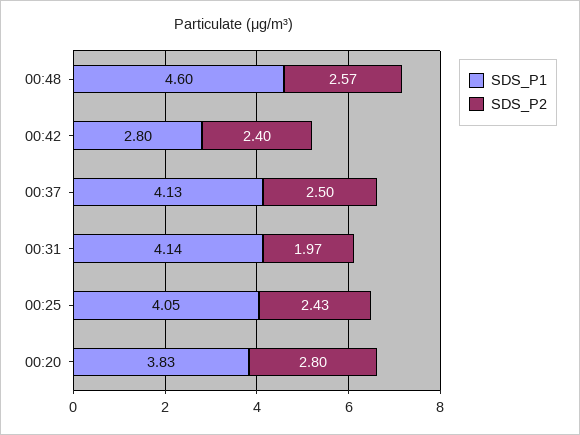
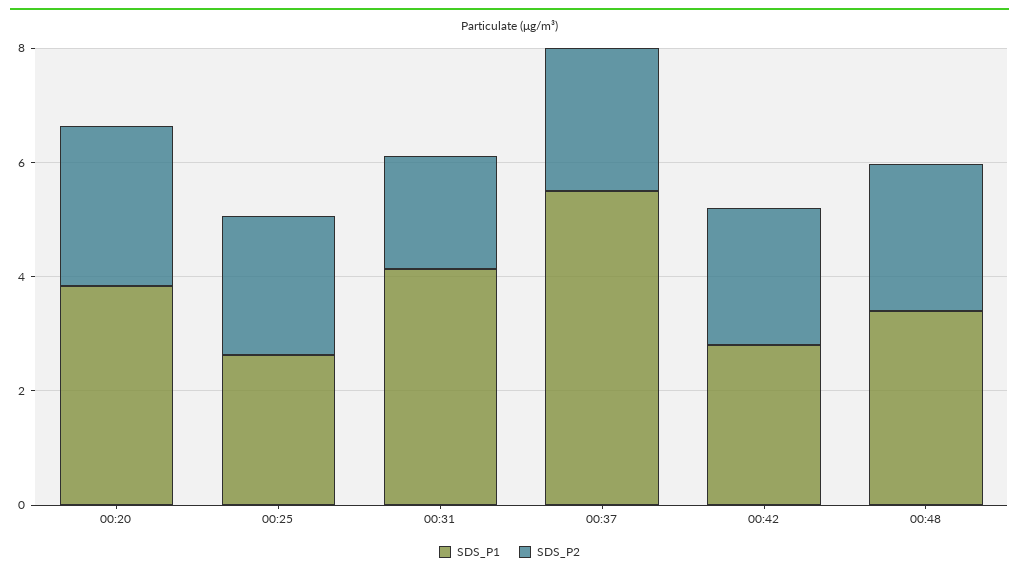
SDS_P1, 00:48: 4.6 -> 3.5
SDS_P1, 00:37: 4.13 -> 5.5
SDS_P1, 00:25: 4.05 -> 2.5

